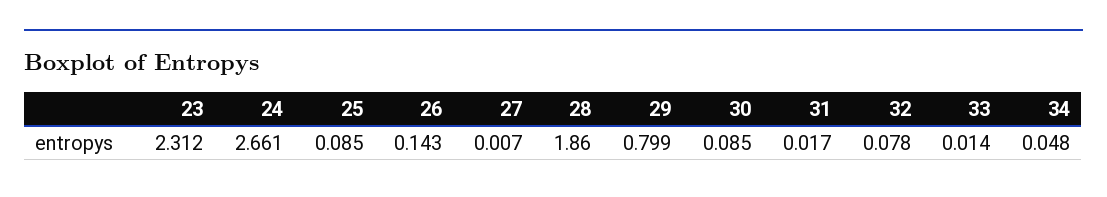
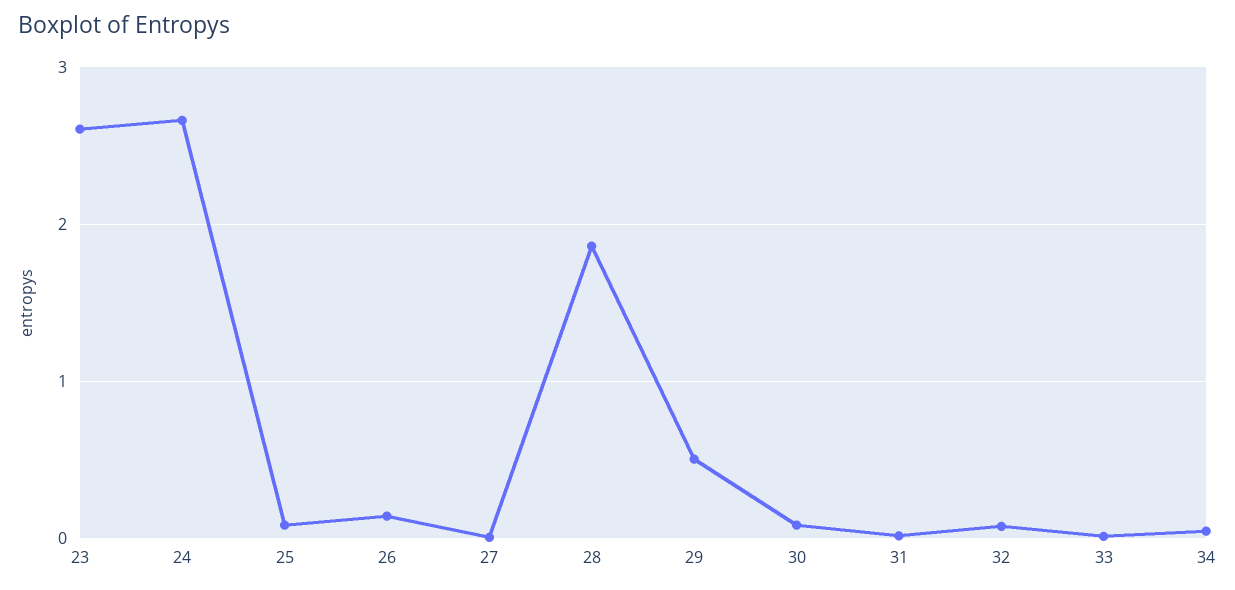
23: 2.312 -> 2.6
29: 0.799 -> 0.5

